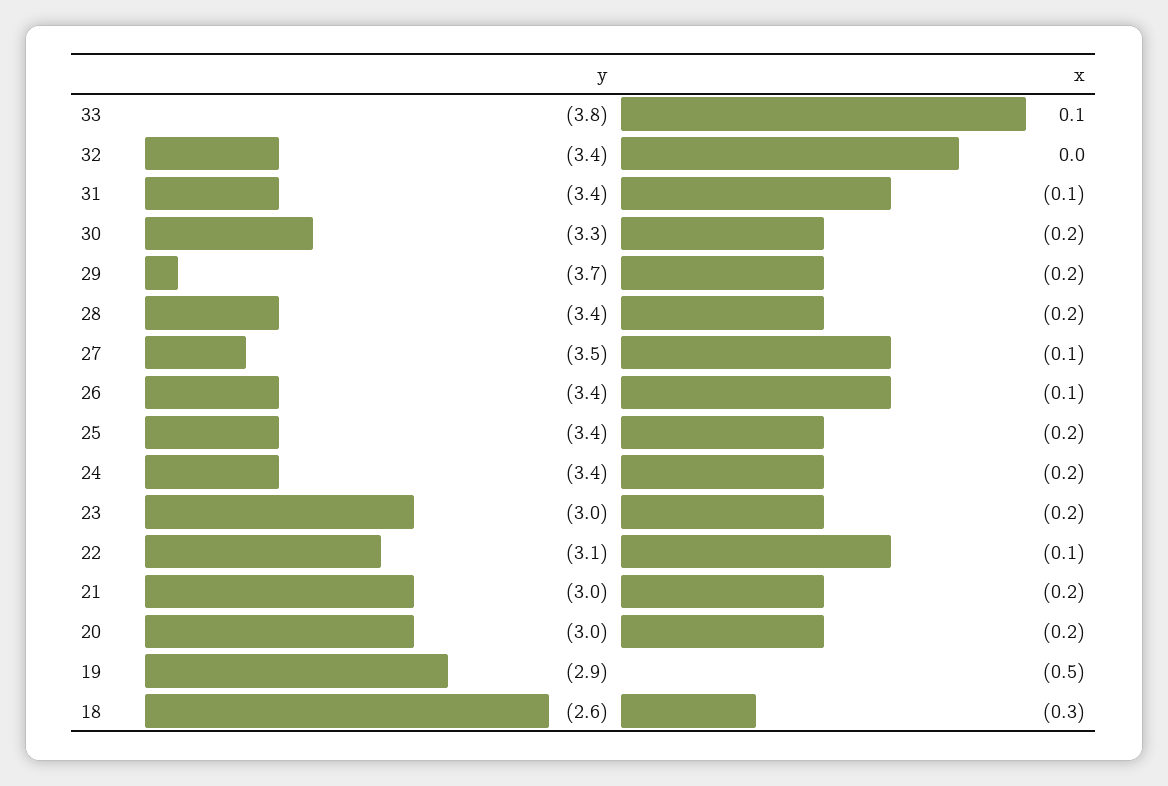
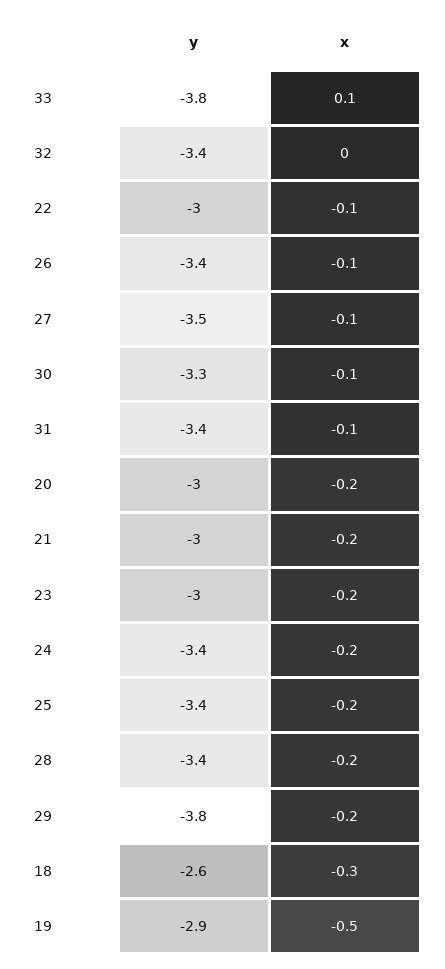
x, 30: -0.2 -> -0.1
y, 29: -3.7 -> -3.8
y, 22: -3.1 -> -3

